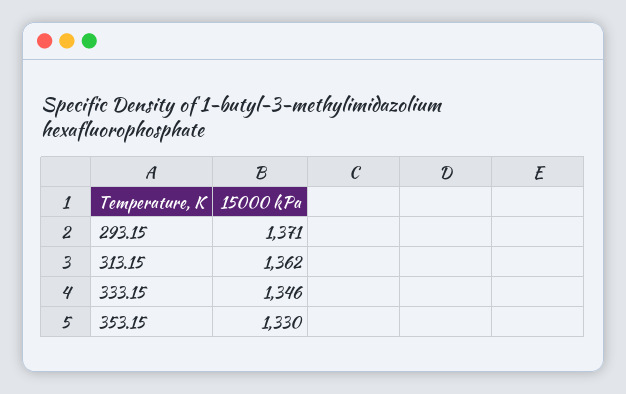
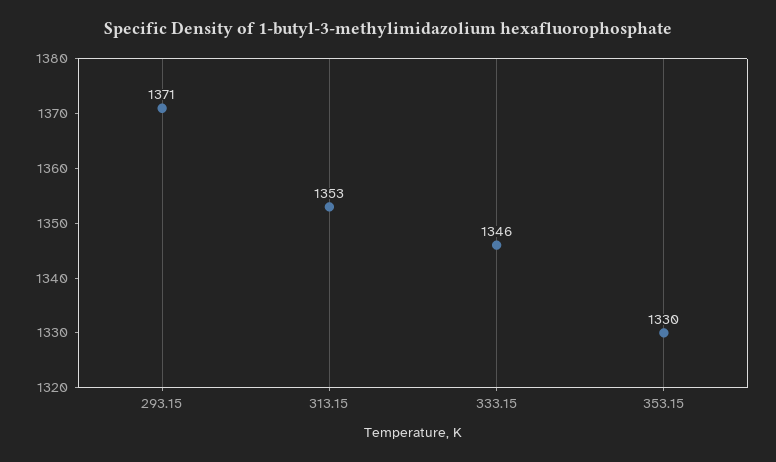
313.15: 1362 -> 1353

